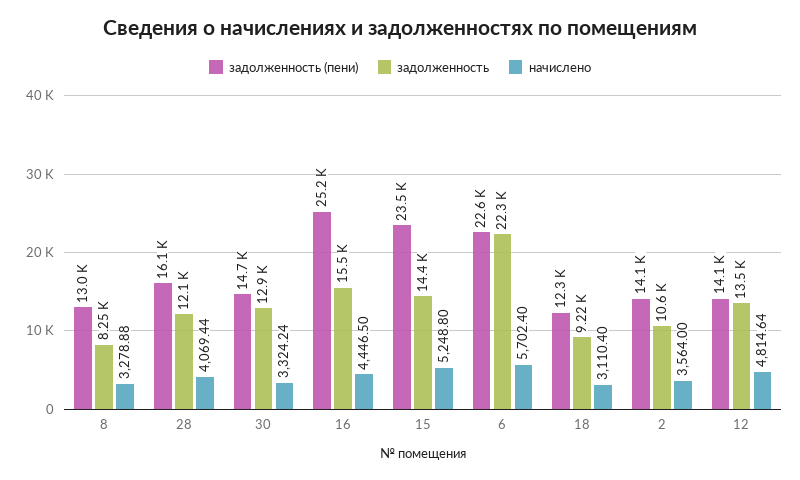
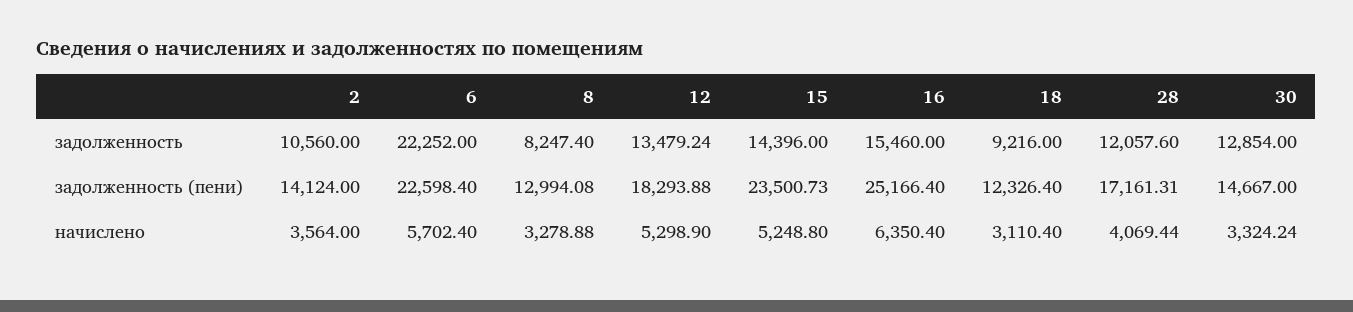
задолженность (пени), 28: 16100 -> 17161.31
начислено, 16: 4446.5 -> 6350.4
задолженность (пени), 12: 14100 -> 18293.88
начислено, 12: 4814.64 -> 5298.9

